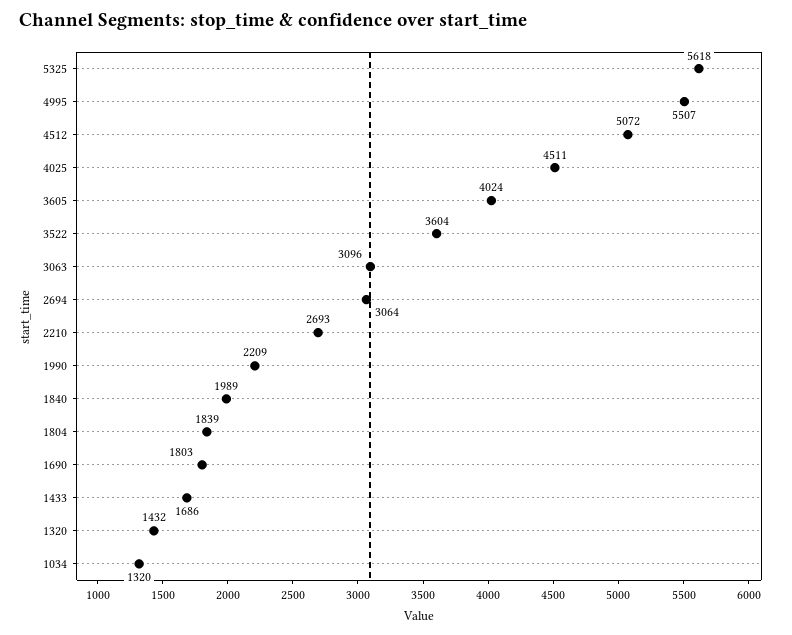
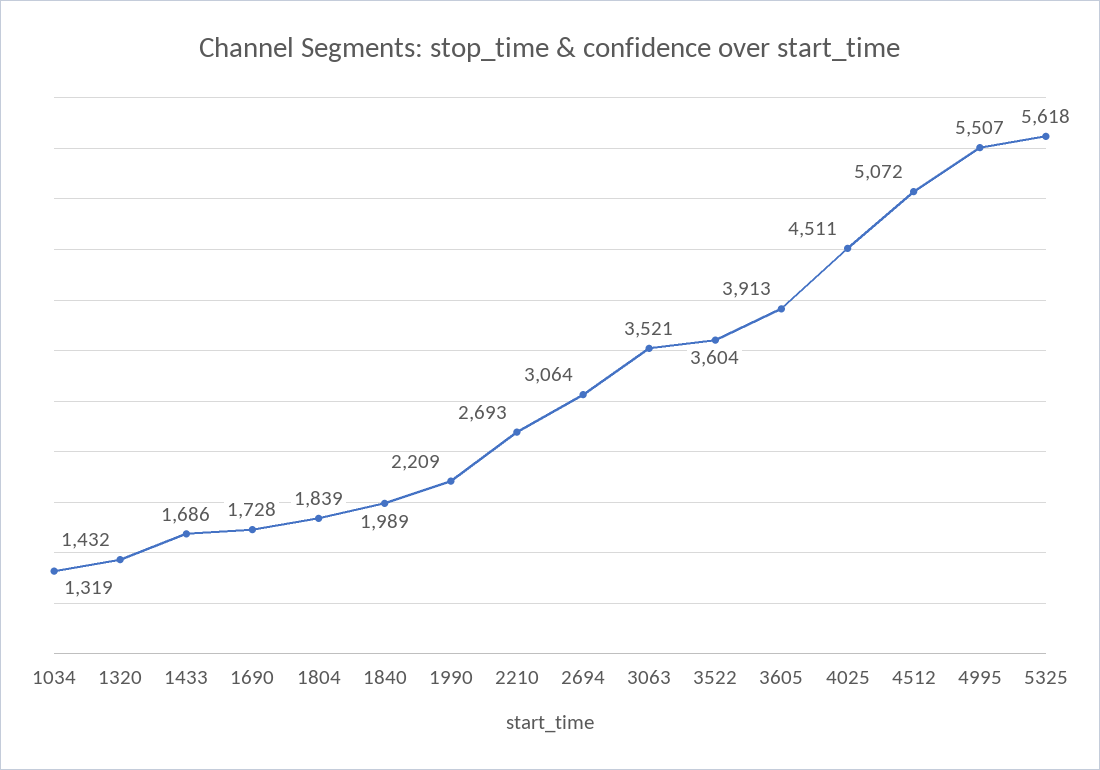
3605: 4024 -> 3913
3063: 3096 -> 3521
1690: 1803 -> 1728
1034: 1320 -> 1319

